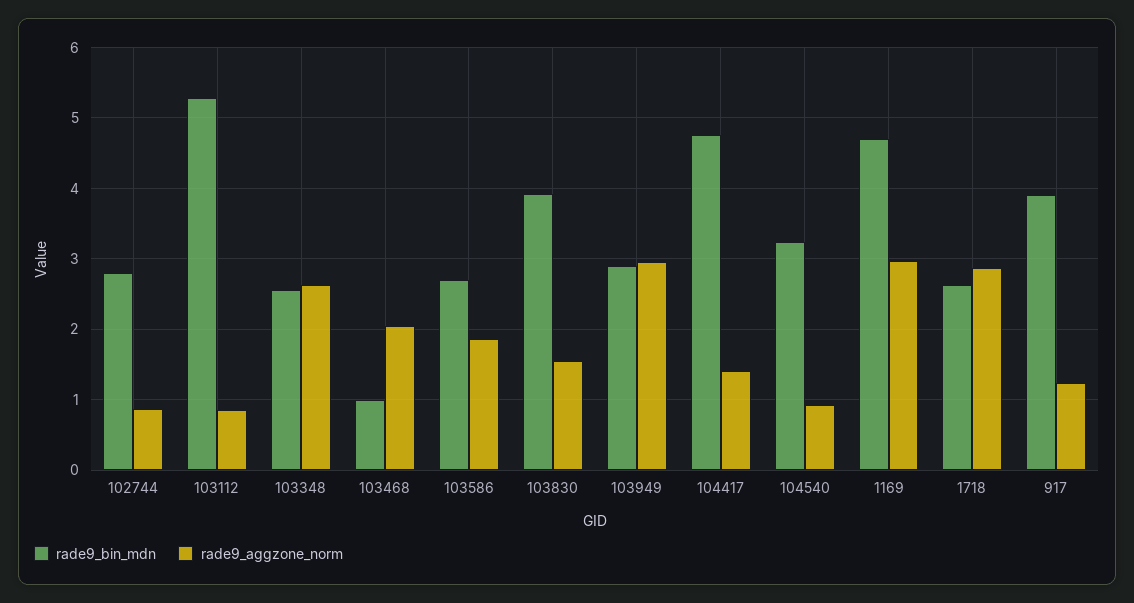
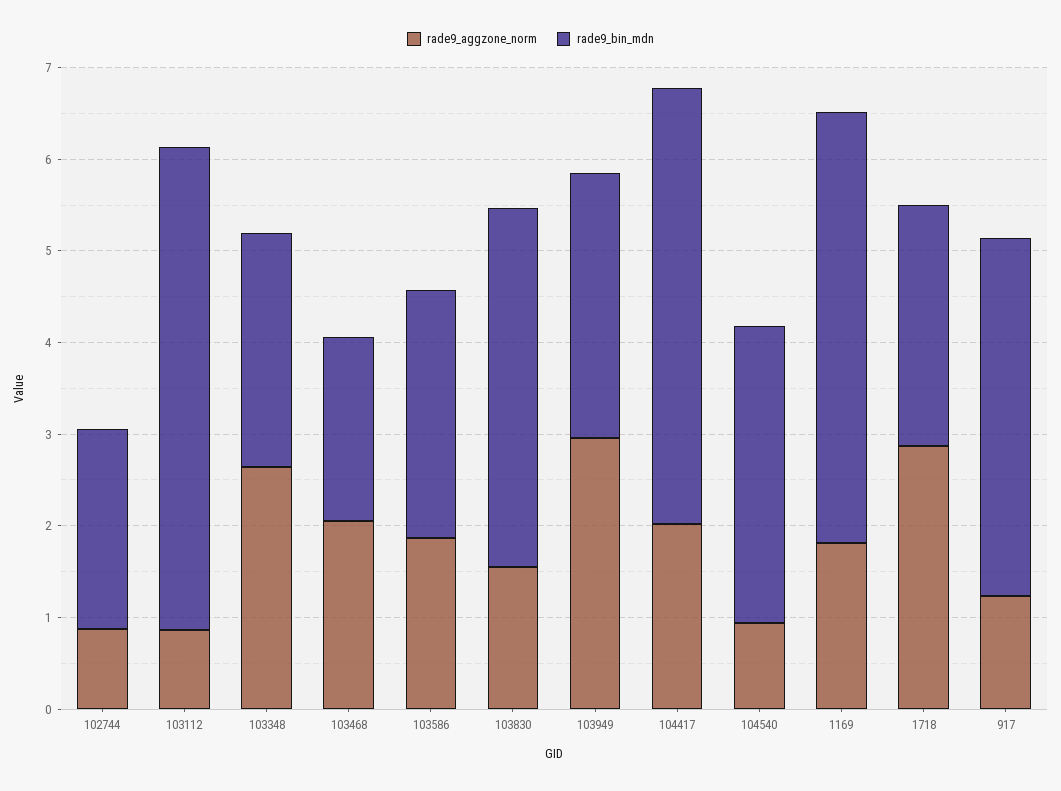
rade9_bin_mdn, 102744: 2.8 -> 2.2
rade9_bin_mdn, 103468: 1 -> 2
rade9_aggzone_norm, 104417: 1.4 -> 2
rade9_aggzone_norm, 1169: 3 -> 1.8

